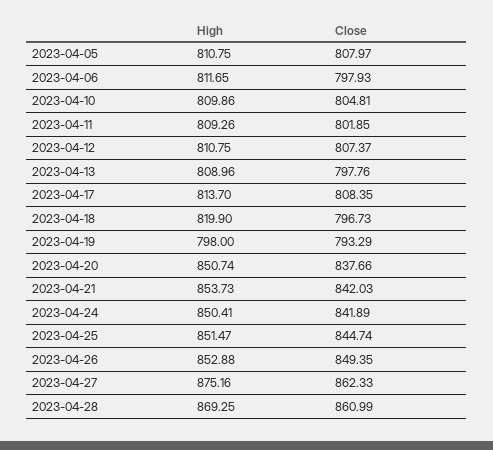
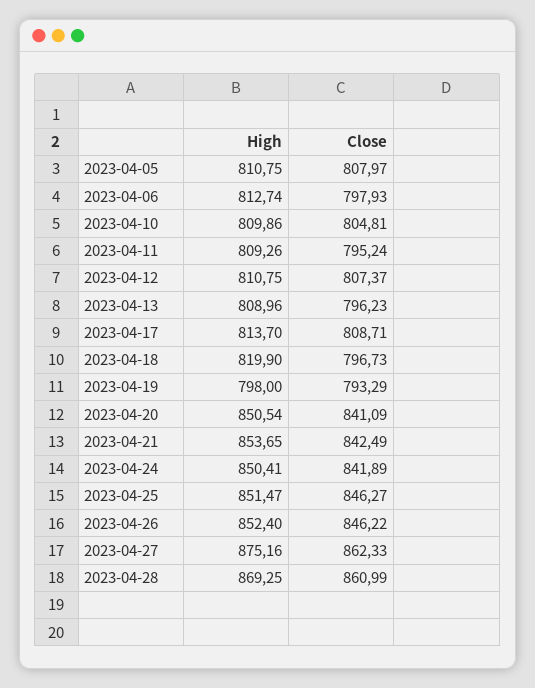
High, 2023-04-06: 811.65 -> 812.74
Close, 2023-04-11: 801.85 -> 795.24
Close, 2023-04-13: 797.76 -> 796.23
Close, 2023-04-17: 808.35 -> 808.71
High, 2023-04-20: 850.74 -> 850.54
Close, 2023-04-20: 837.66 -> 841.09
High, 2023-04-21: 853.73 -> 853.65
Close, 2023-04-21: 842.03 -> 842.49
Close, 2023-04-25: 844.74 -> 846.27
High, 2023-04-26: 852.88 -> 852.4
Close, 2023-04-26: 849.35 -> 846.22

